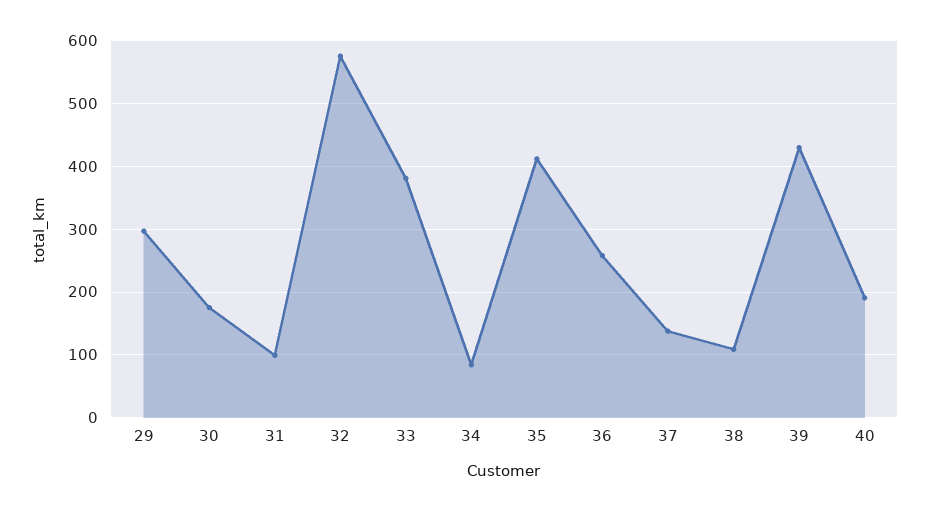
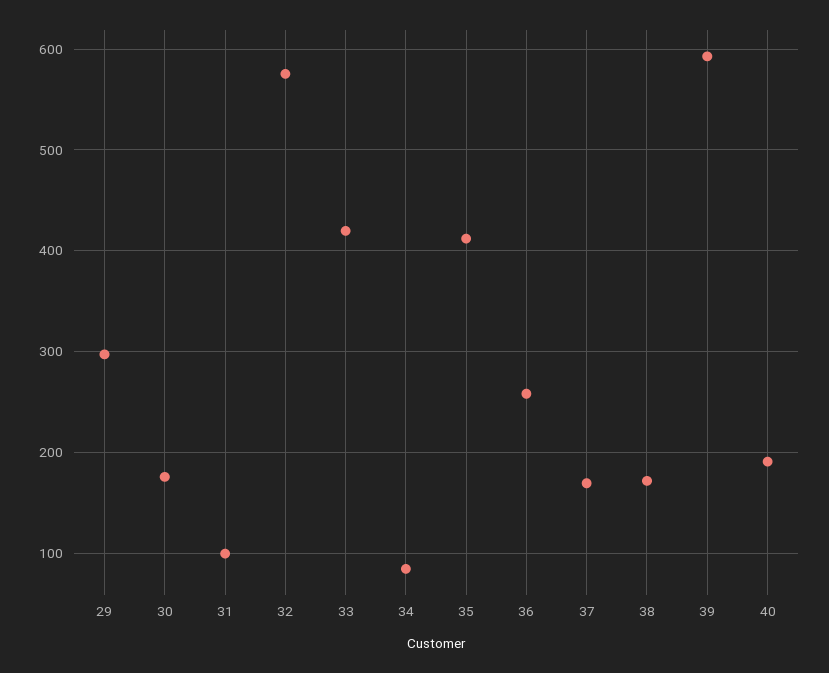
33: 380 -> 420
37: 140 -> 170
38: 110 -> 170
39: 430 -> 590

